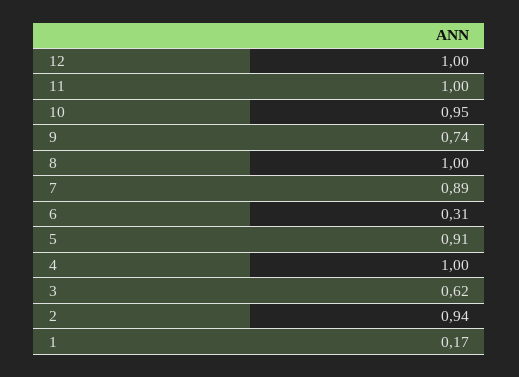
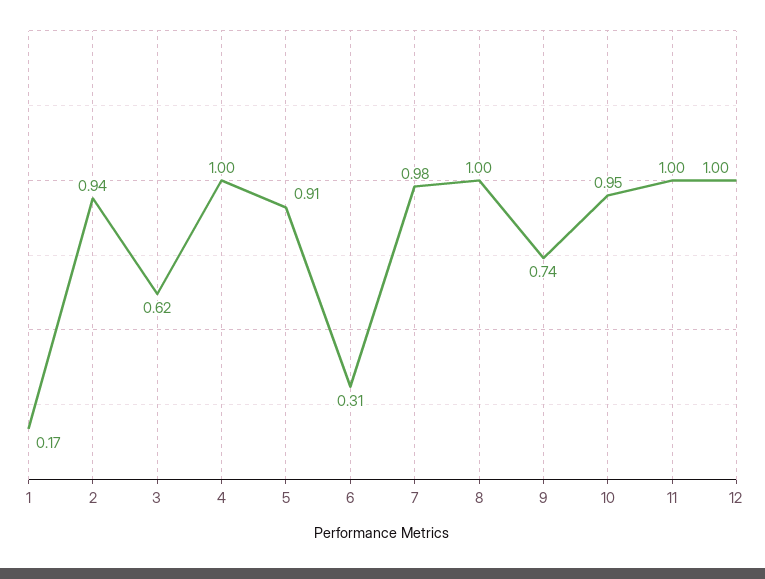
7: 0.89 -> 0.98

